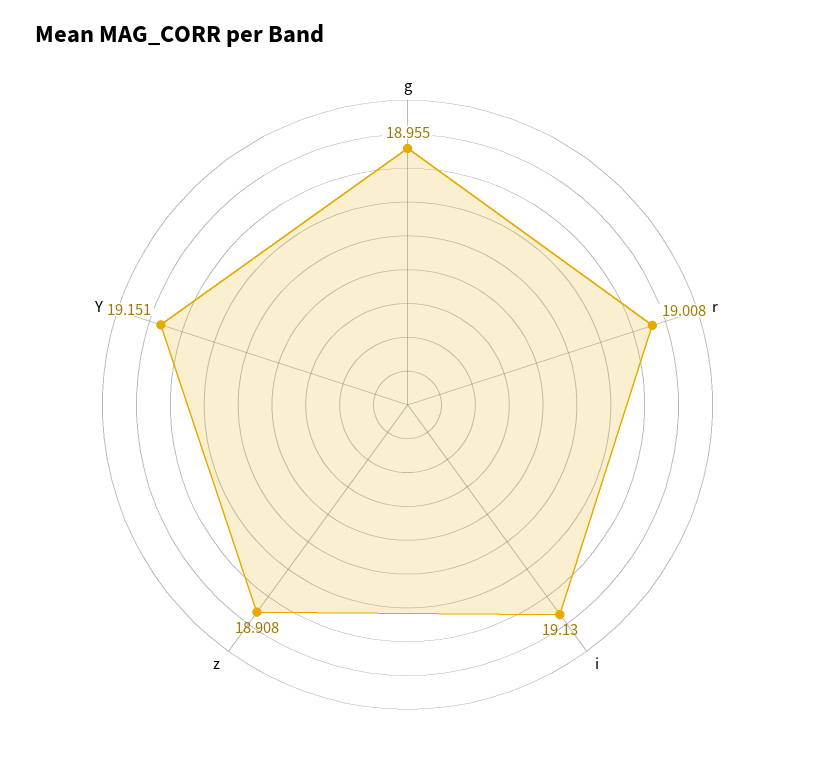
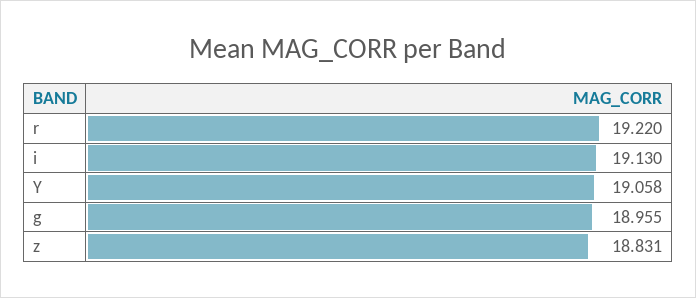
r: 19.008 -> 19.22
z: 18.908 -> 18.831
Y: 19.151 -> 19.058

